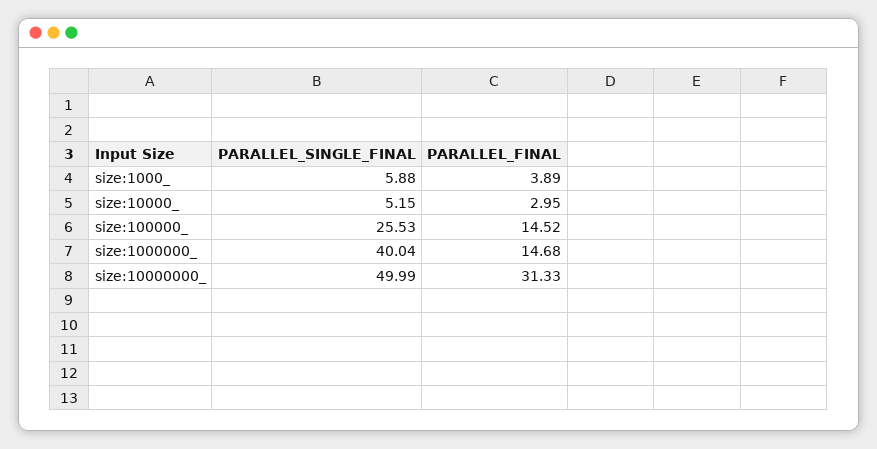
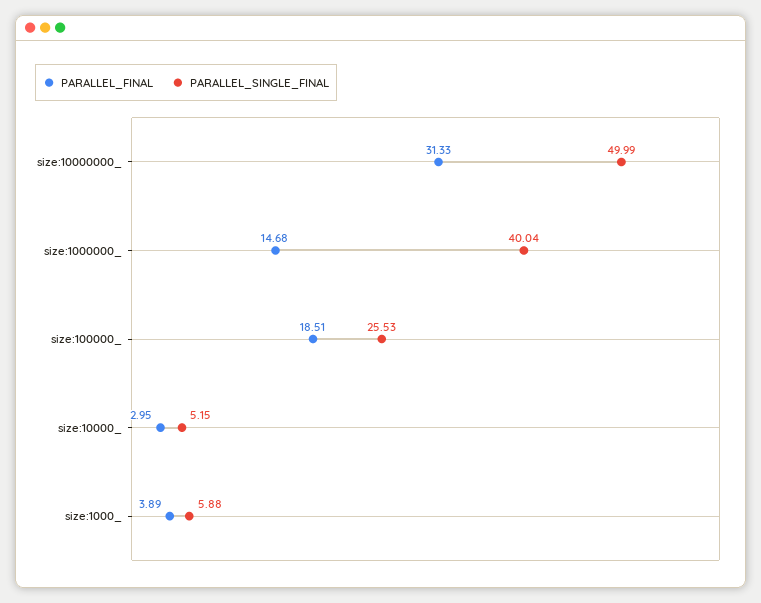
PARALLEL_FINAL, size:100000_: 14.52 -> 18.51

